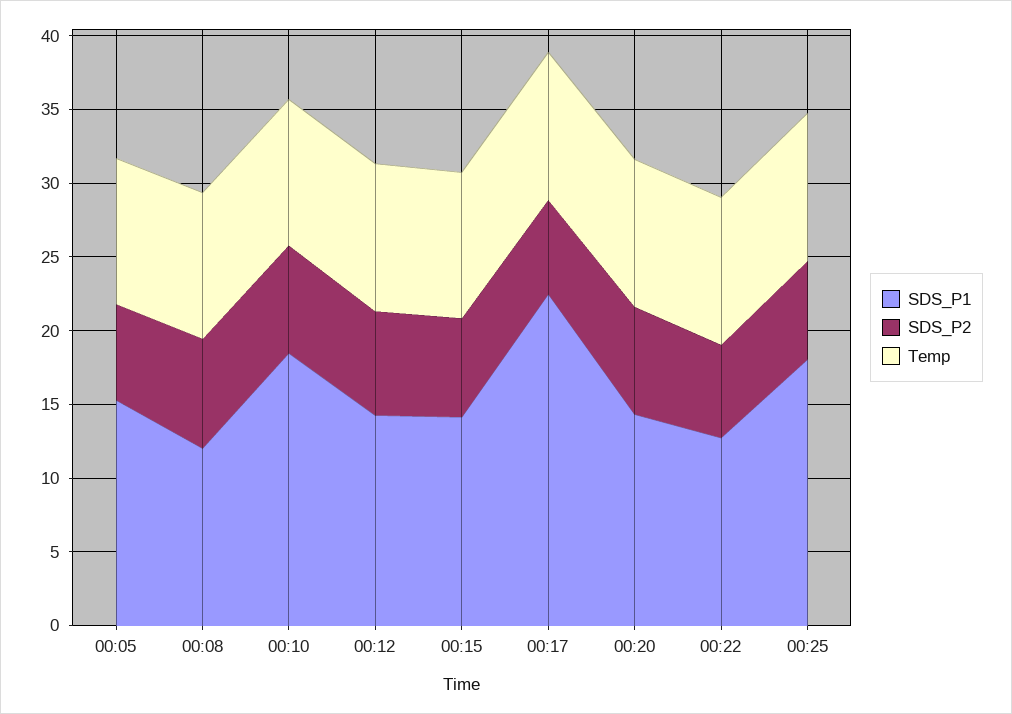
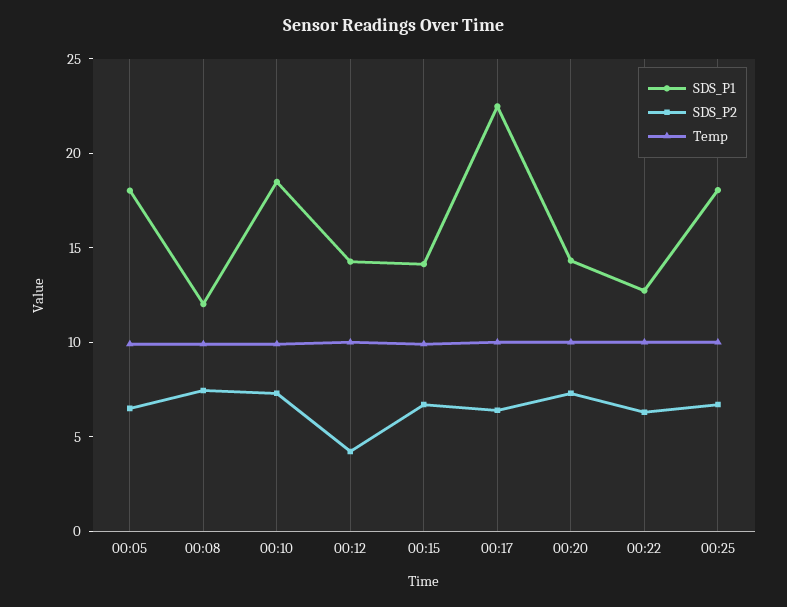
SDS_P1, 00:05: 15 -> 18
SDS_P2, 00:12: 7 -> 4

